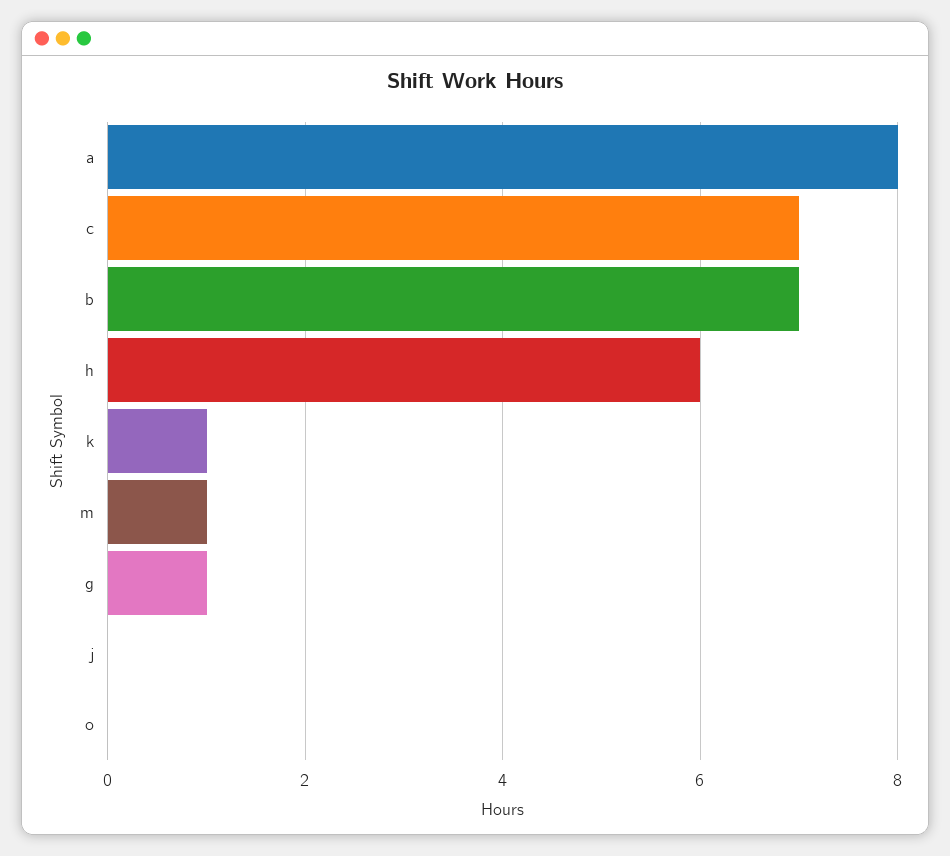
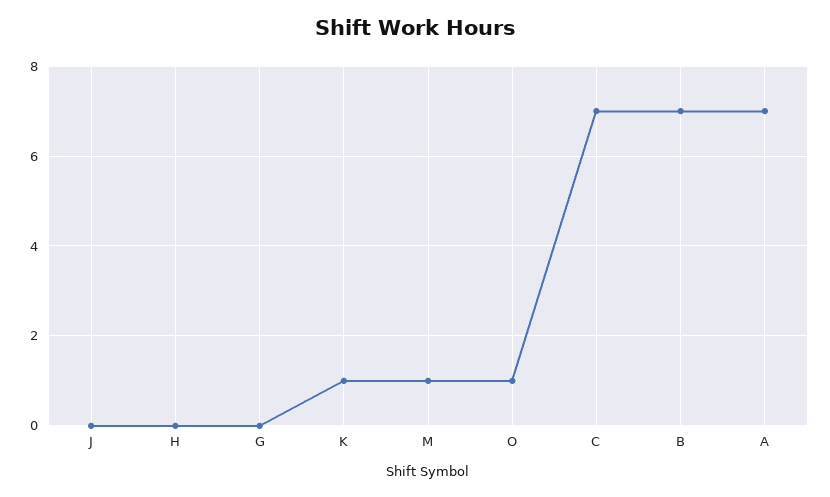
a: 8 -> 7
h: 6 -> 0
g: 1 -> 0
o: 0 -> 1

